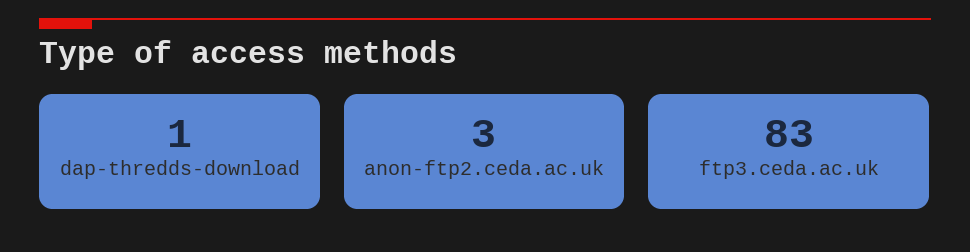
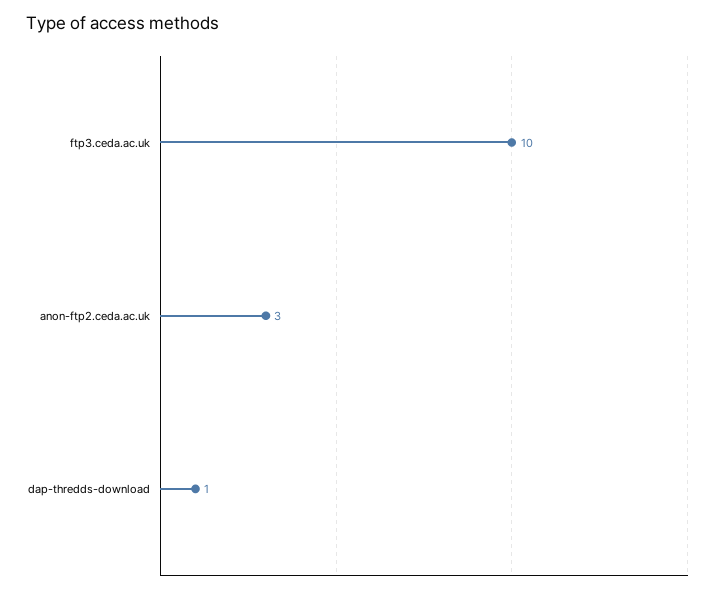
ftp3.ceda.ac.uk: 83 -> 10

